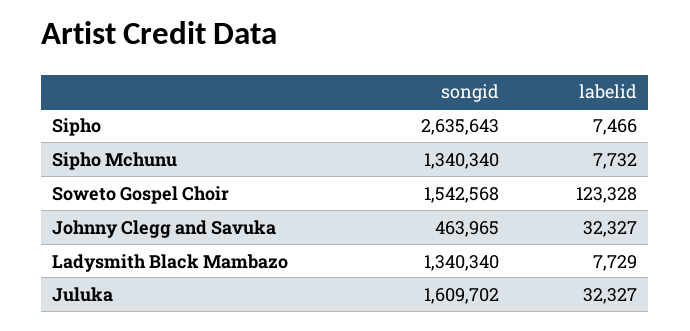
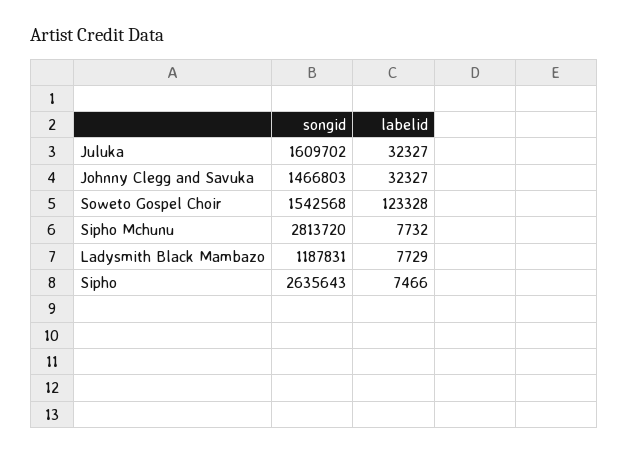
songid, Sipho Mchunu: 1340340 -> 2813720
songid, Johnny Clegg and Savuka: 463965 -> 1466803
songid, Ladysmith Black Mambazo: 1340340 -> 1187831

